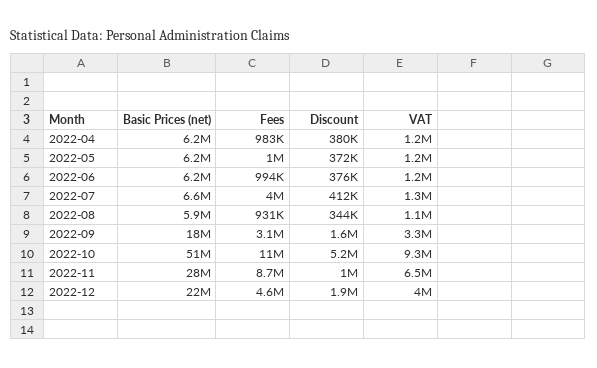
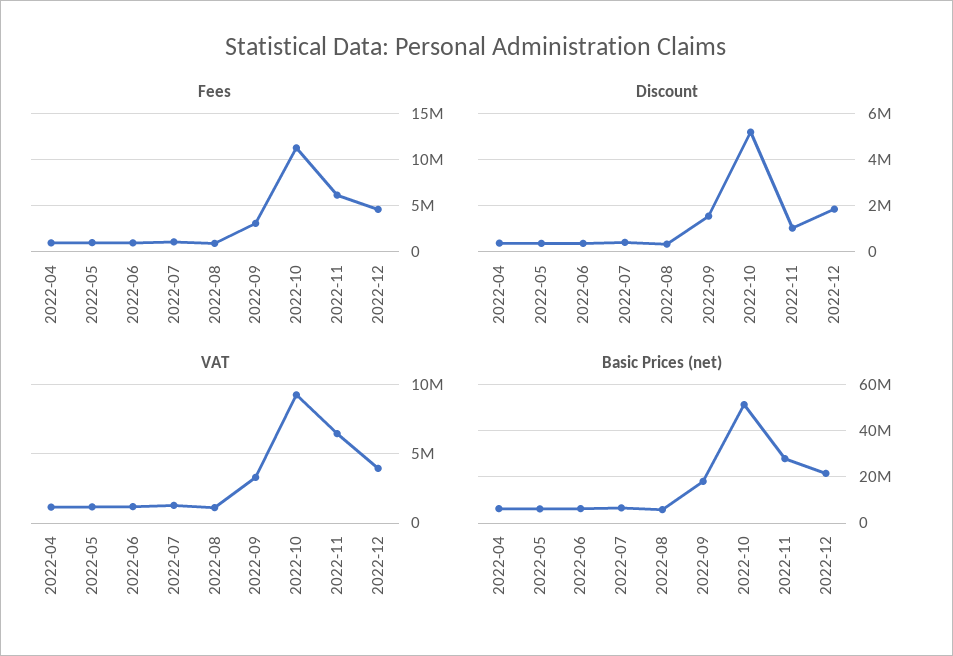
Fees, 2022-07: 4000000 -> 1000000
Fees, 2022-11: 8700000 -> 6000000

